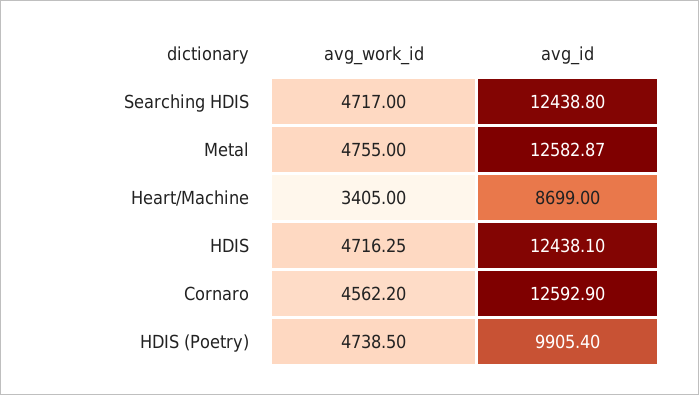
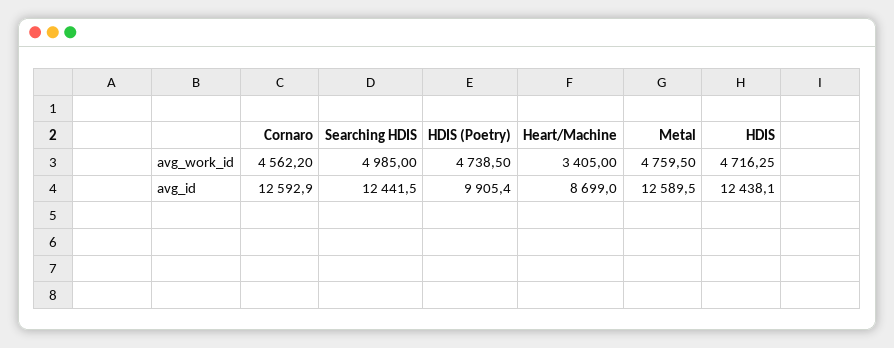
avg_work_id, Searching HDIS: 4717 -> 4985
avg_id, Searching HDIS: 12438.8 -> 12441.5
avg_work_id, Metal: 4755 -> 4759.5
avg_id, Metal: 12582.87 -> 12589.5

